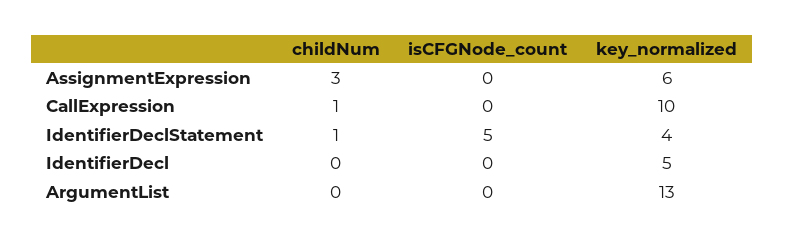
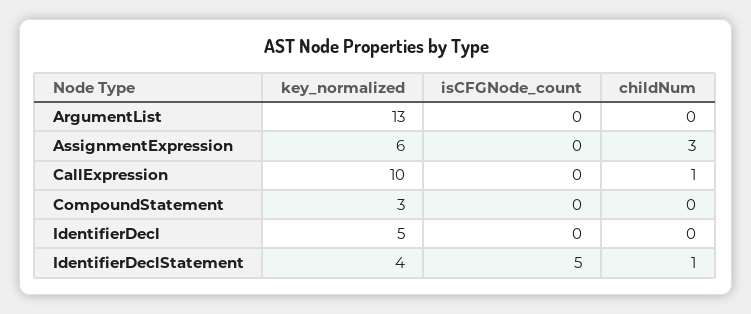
key_normalized, CompoundStatement: none -> 3
isCFGNode_count, CompoundStatement: none -> 0
childNum, CompoundStatement: none -> 0

